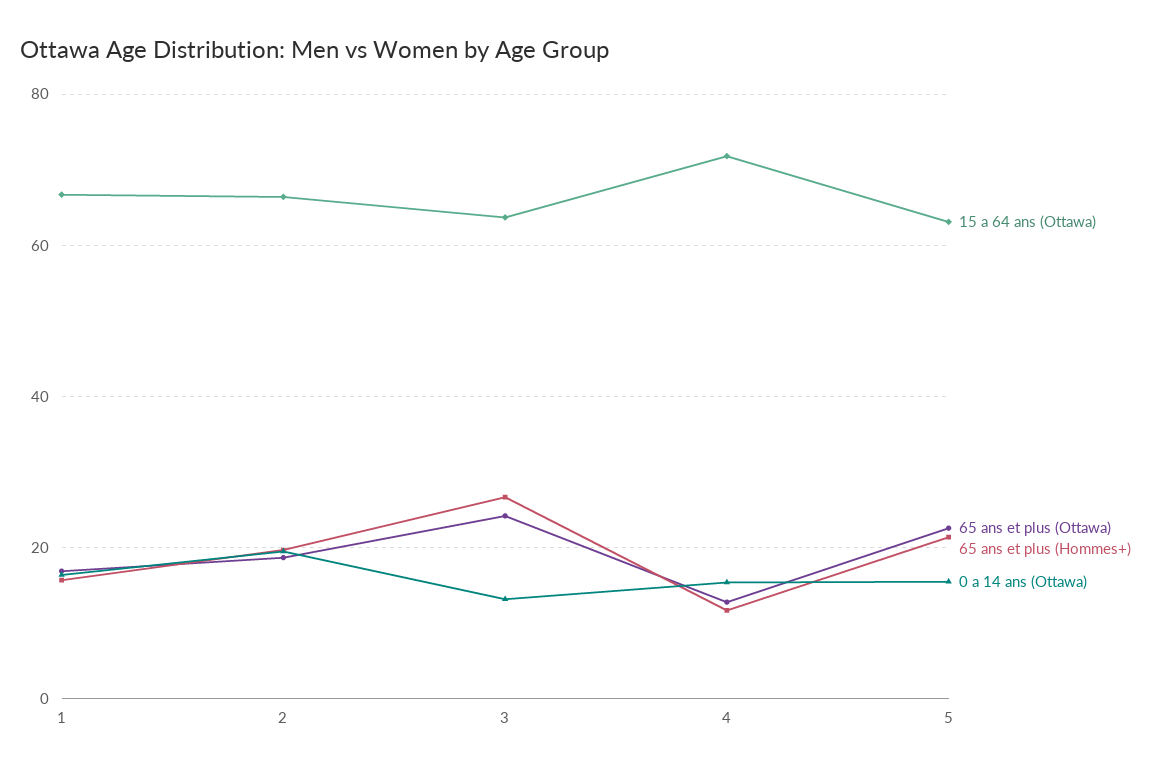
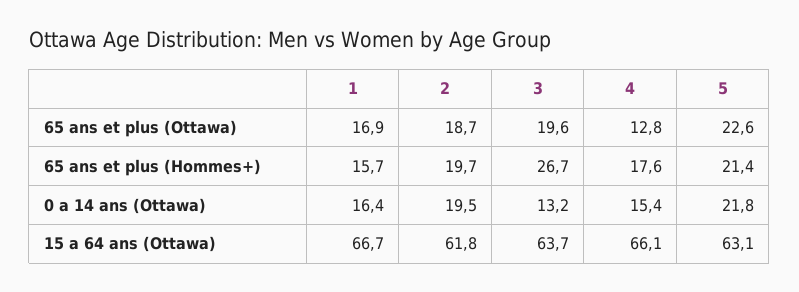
15 a 64 ans (Ottawa), 2: 66 -> 61.8
65 ans et plus (Ottawa), 3: 24 -> 19.6
15 a 64 ans (Ottawa), 4: 72 -> 66.1
65 ans et plus (Hommes+), 4: 12 -> 17.6
0 a 14 ans (Ottawa), 5: 16 -> 21.8

